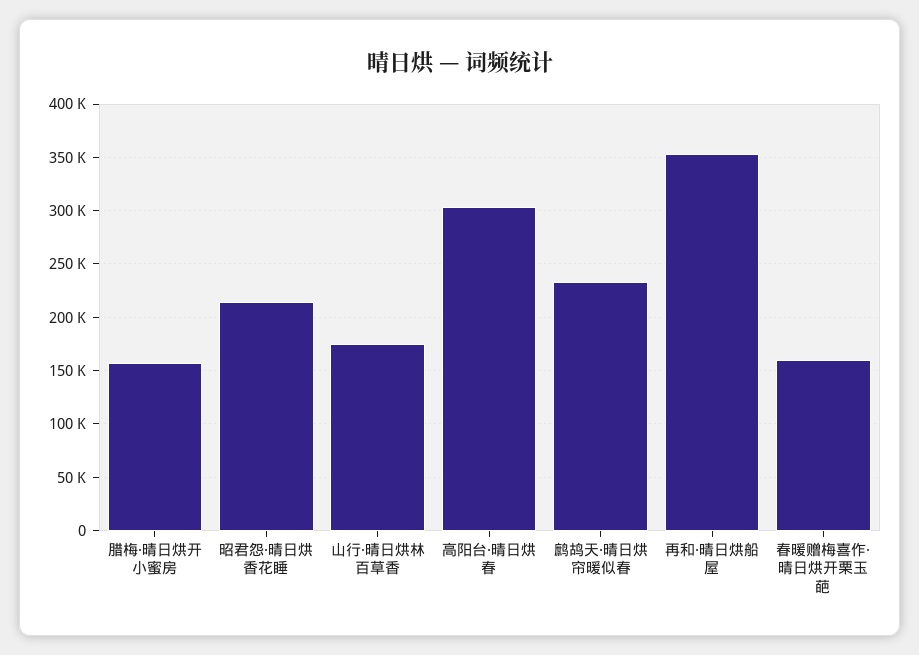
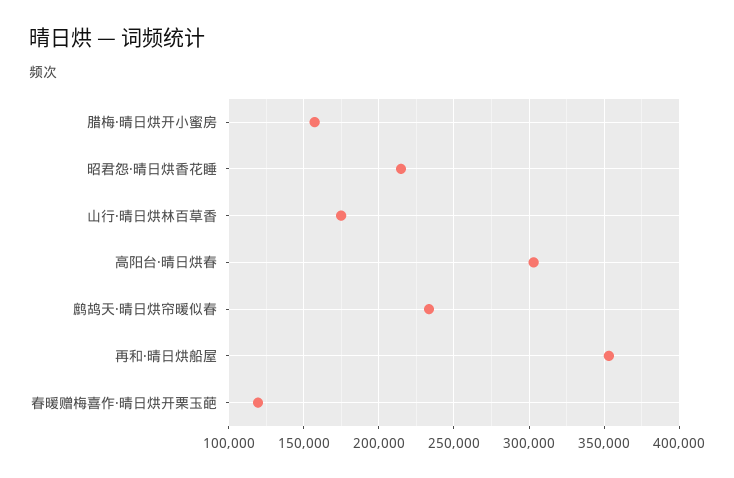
春暖赠梅喜作·晴日烘开栗玉葩: 160000 -> 120000

